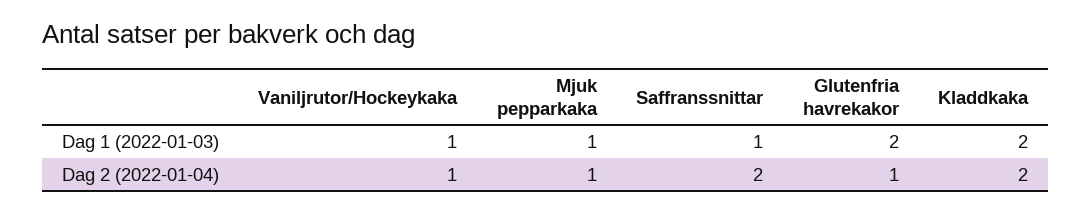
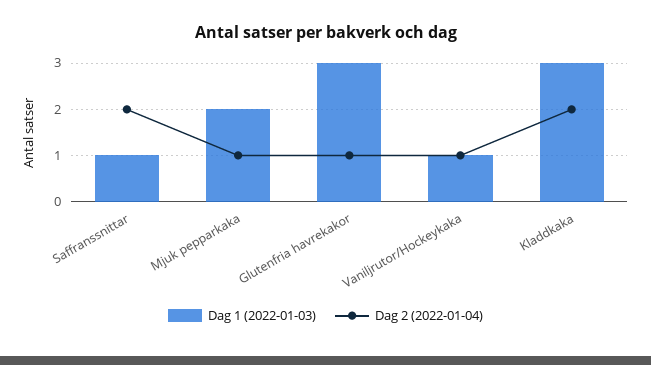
Dag 1 (2022-01-03), Mjuk pepparkaka: 1 -> 2
Dag 1 (2022-01-03), Glutenfria havrekakor: 2 -> 3
Dag 1 (2022-01-03), Kladdkaka: 2 -> 3

